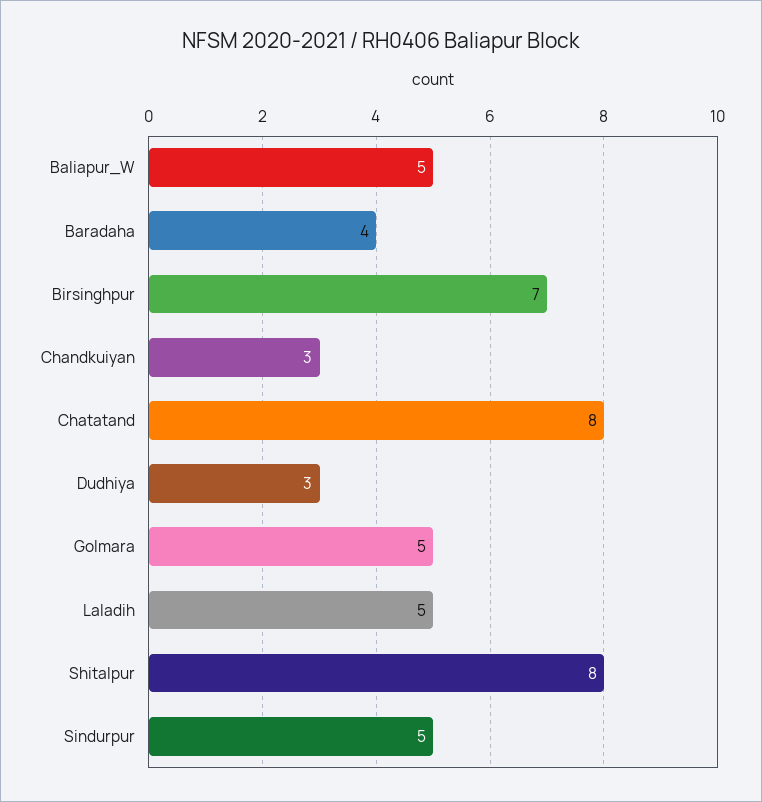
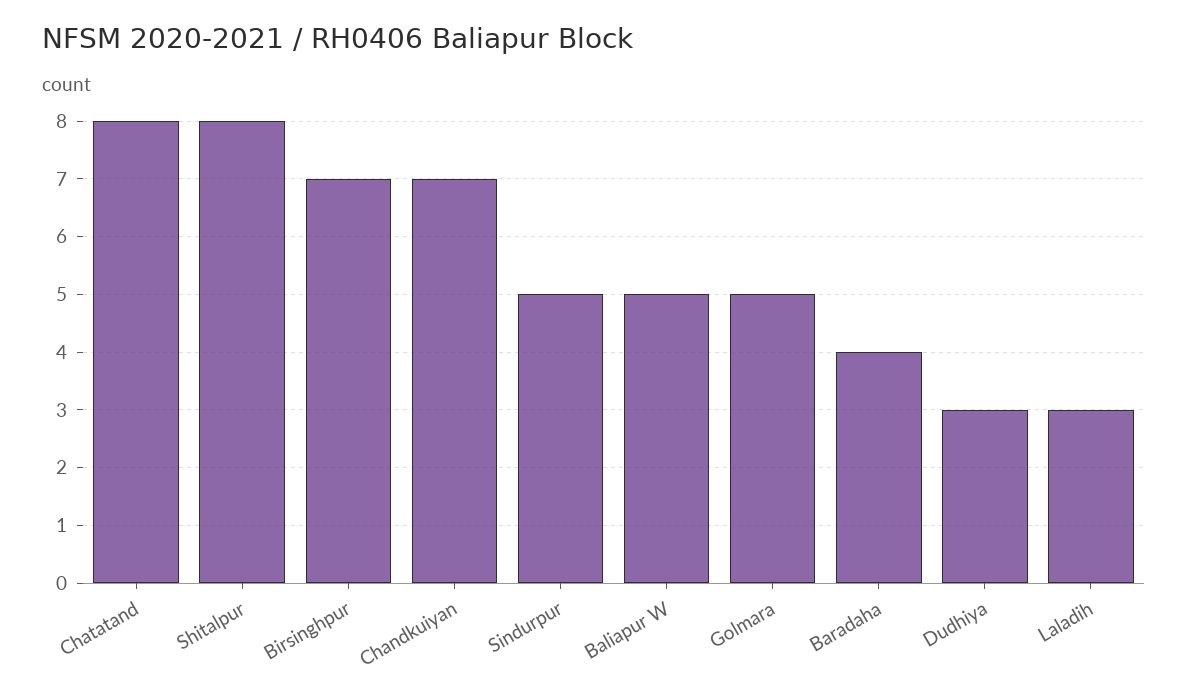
Chandkuiyan: 3 -> 7
Laladih: 5 -> 3

